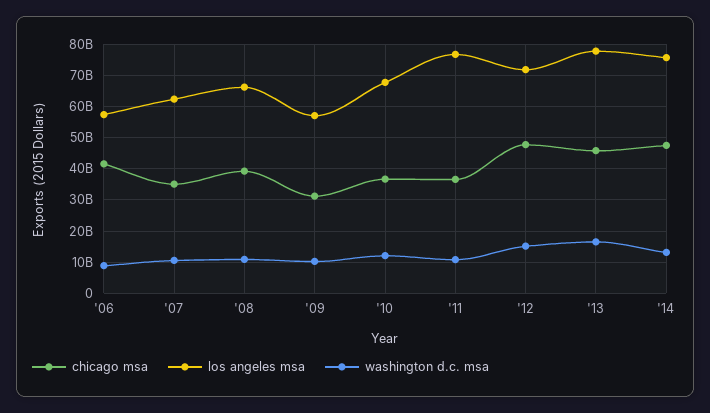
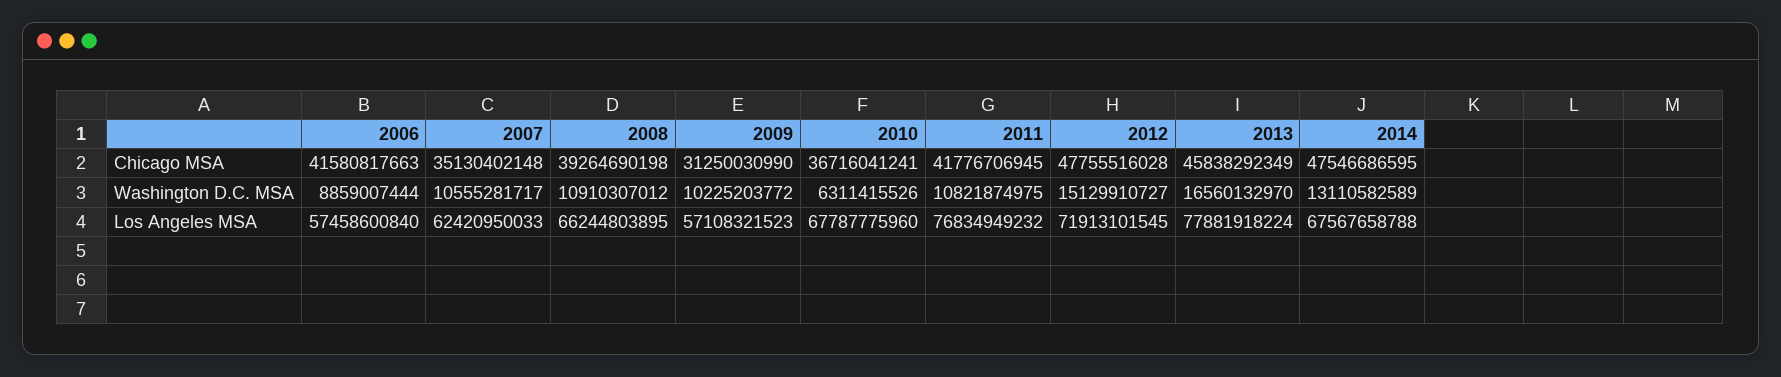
washington d.c. msa, '10: 12000000000 -> 6311415526
chicago msa, '11: 36000000000 -> 41776706945
los angeles msa, '14: 76000000000 -> 67567658788

